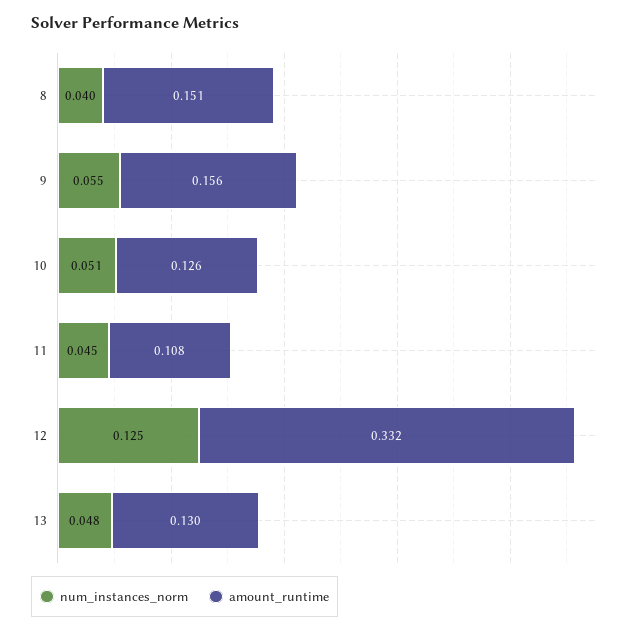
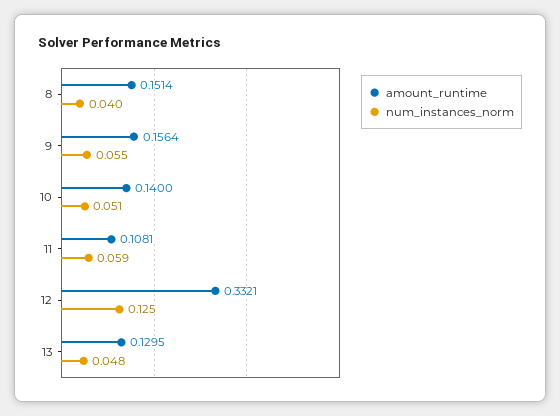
amount_runtime, 10: 0.126 -> 0.14
num_instances_norm, 11: 0.045 -> 0.059

